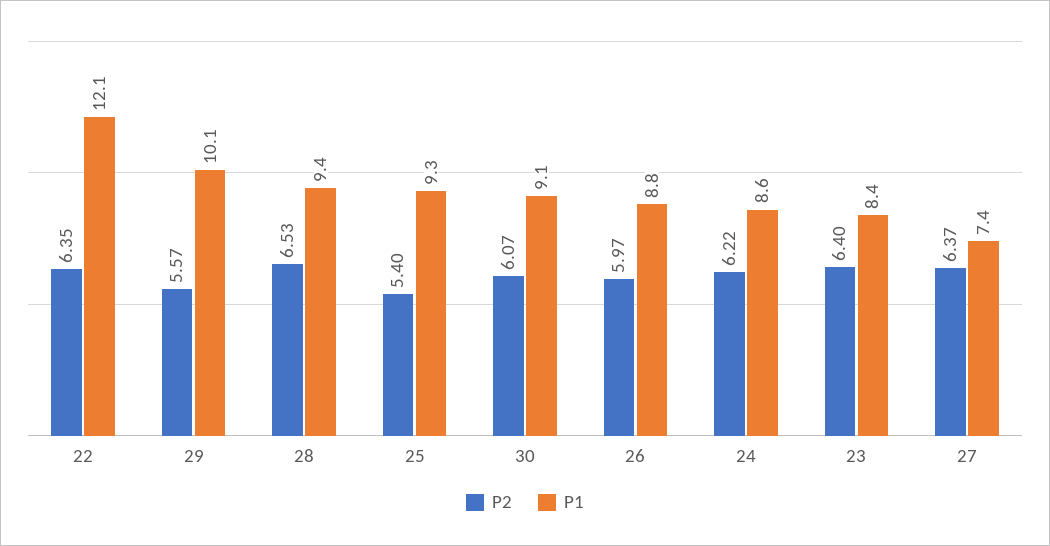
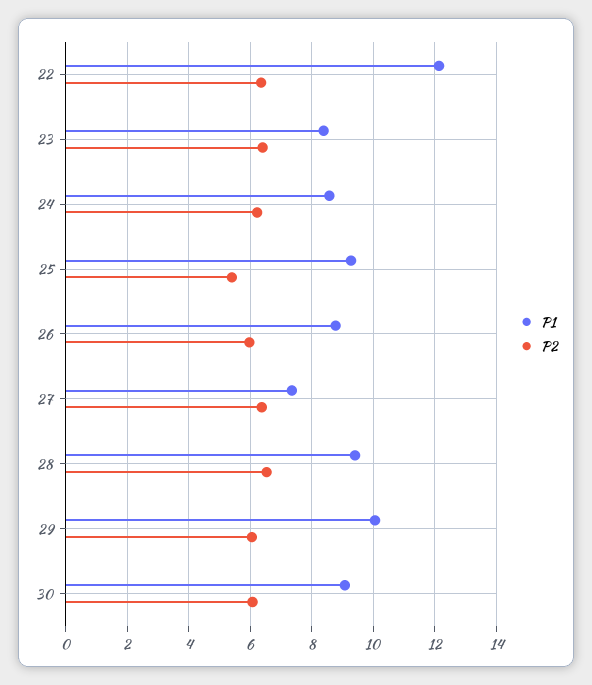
P2, 29: 5.57 -> 6

